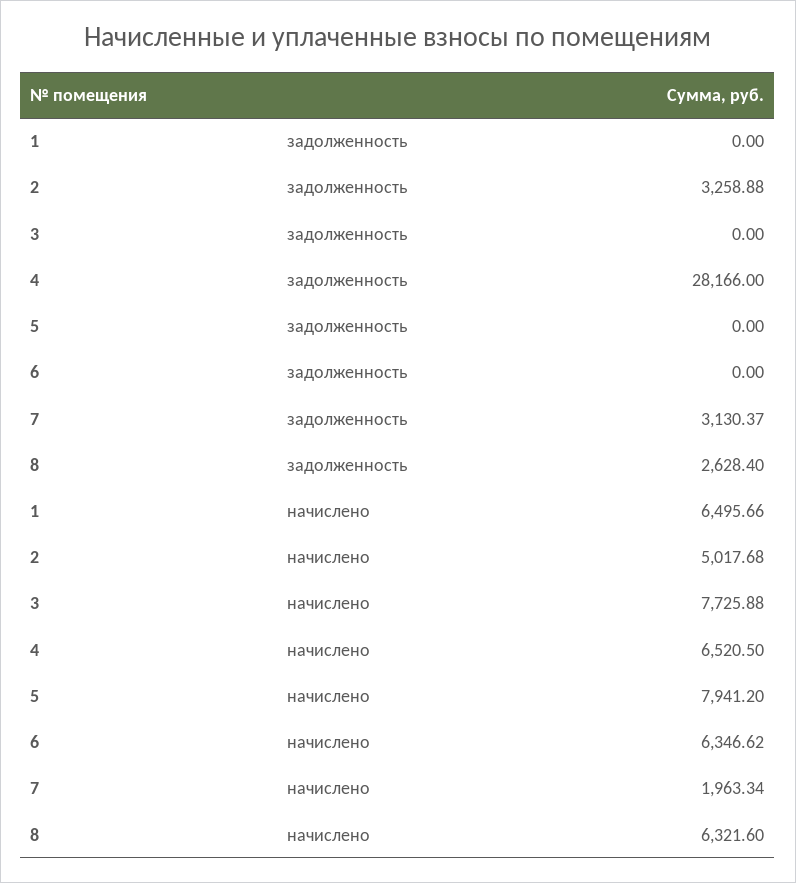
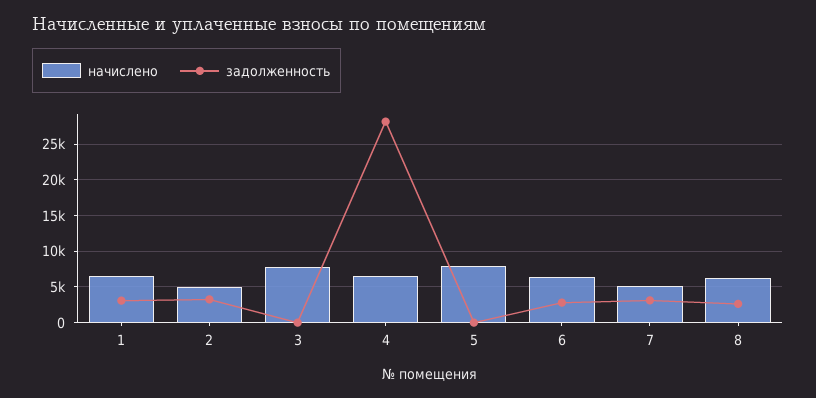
задолженность, 1: 0 -> 3000
задолженность, 6: 0 -> 3000
начислено, 7: 1963.34 -> 5000

